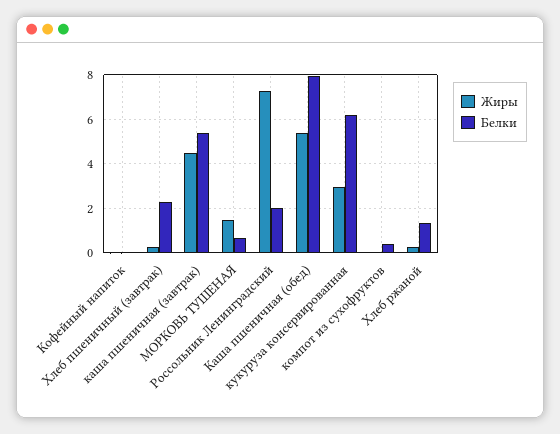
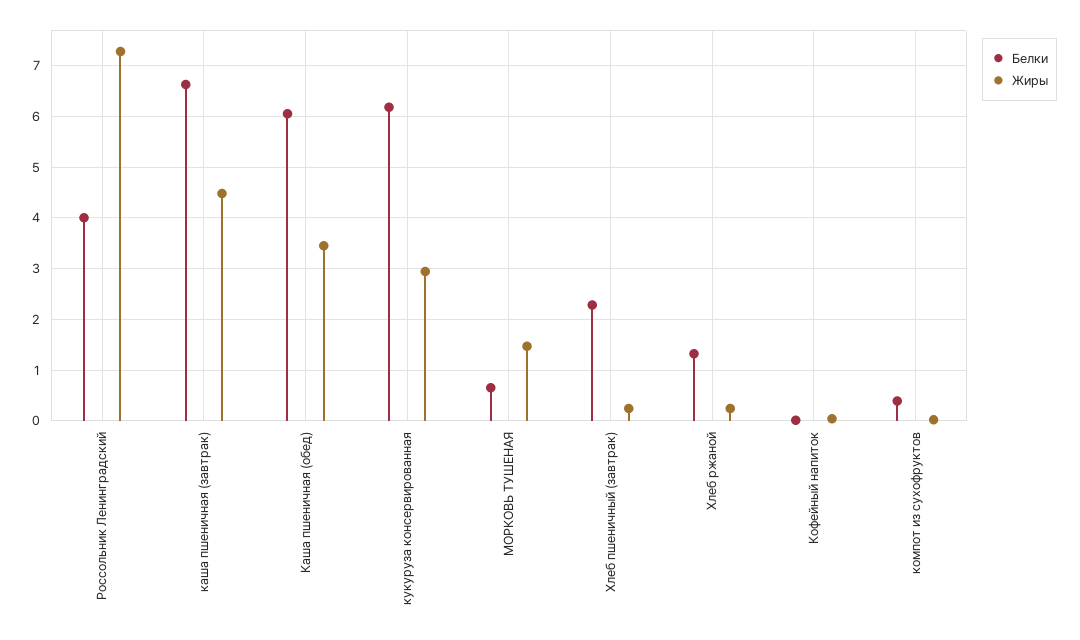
Белки, каша пшеничная (завтрак): 5.5 -> 6.6
Белки, Россольник Ленинградский: 2 -> 4
Жиры, Каша пшеничная (обед): 5.5 -> 3.4
Белки, Каша пшеничная (обед): 8 -> 6

